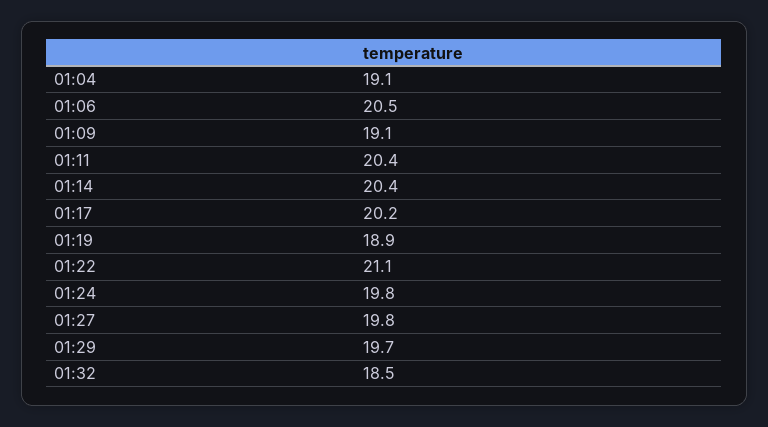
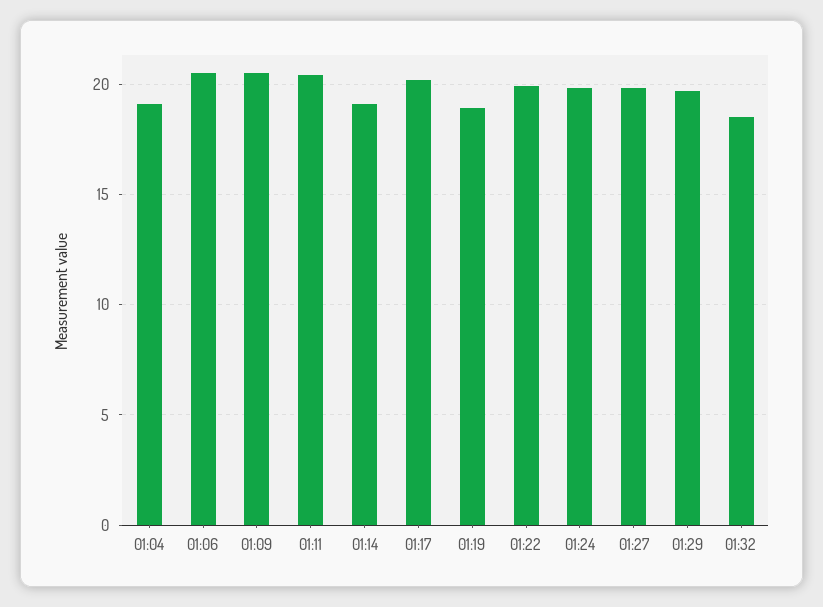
01:09: 19.1 -> 20.5
01:14: 20.4 -> 19
01:22: 21.1 -> 20

